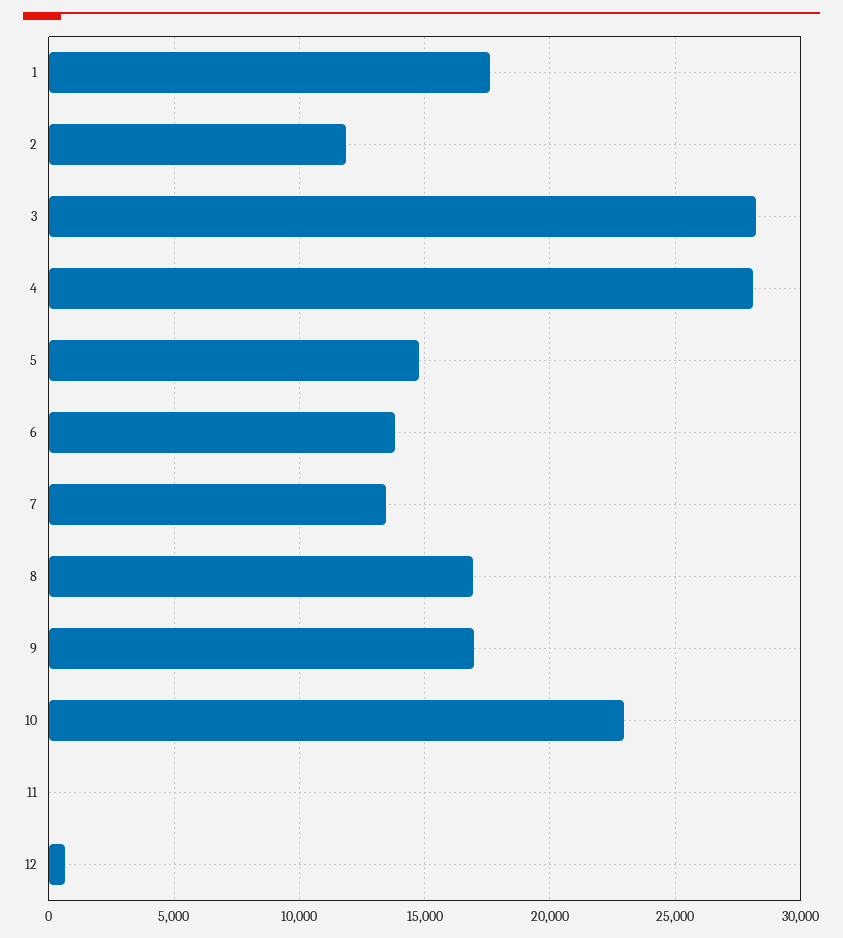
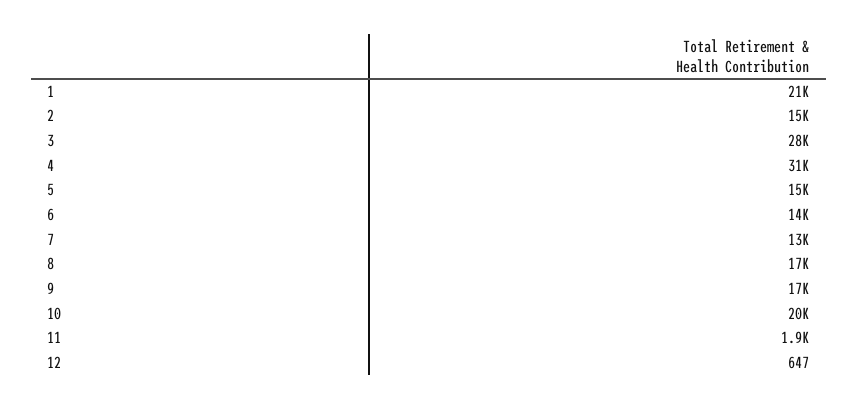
1: 17500 -> 21000
2: 12000 -> 15000
4: 28000 -> 31000
10: 23000 -> 20000
11: 0 -> 1900

